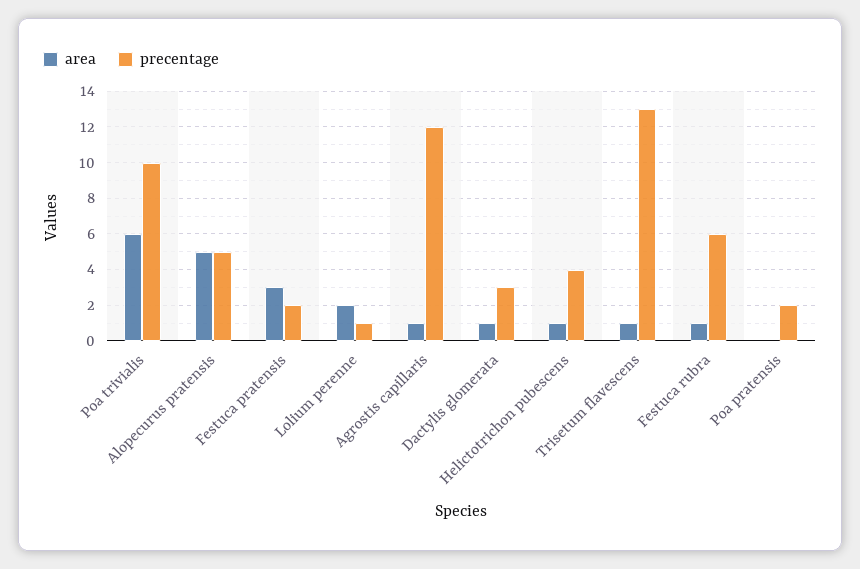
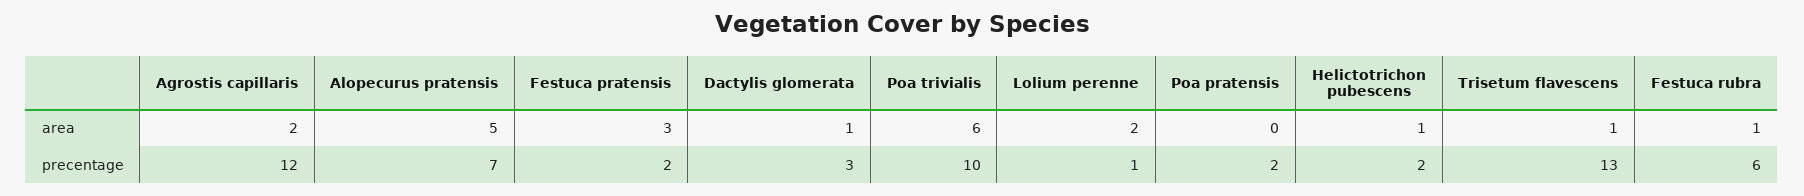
precentage, Alopecurus pratensis: 5 -> 7
area, Agrostis capillaris: 1 -> 2
precentage, Helictotrichon pubescens: 4 -> 2

